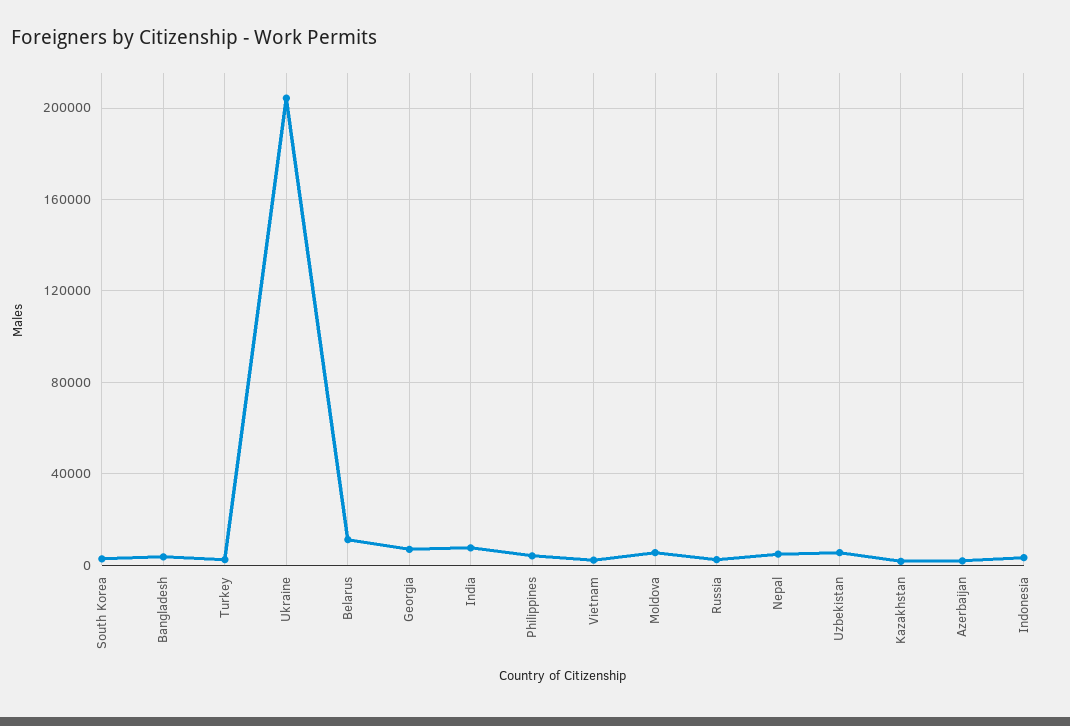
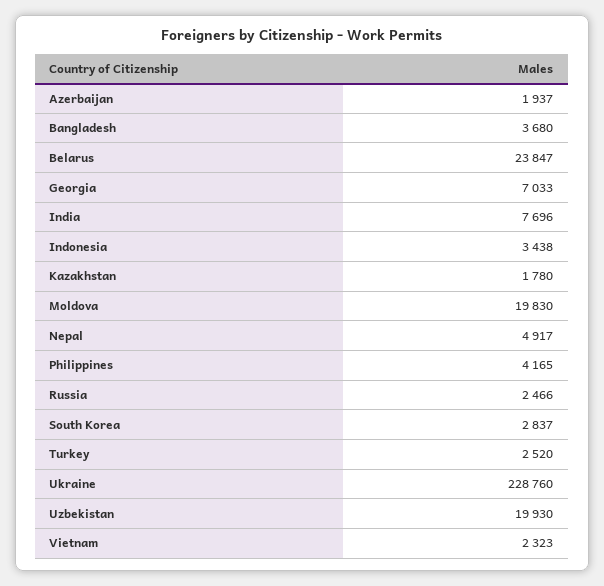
Ukraine: 205000 -> 228760
Belarus: 10000 -> 23847
Moldova: 5000 -> 19830
Uzbekistan: 5000 -> 19930

